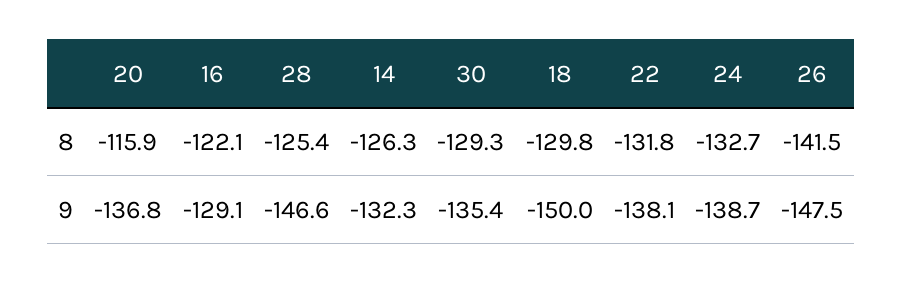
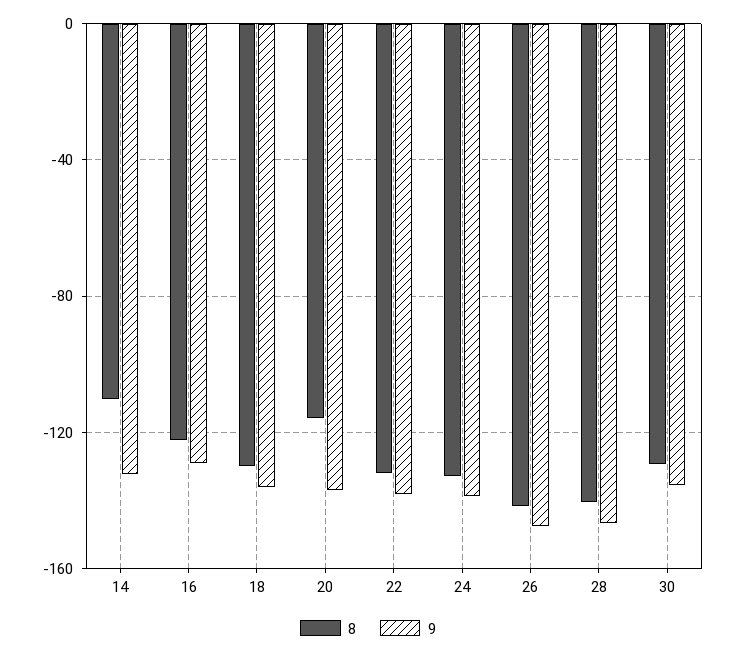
8, 28: -125.4 -> -140
8, 14: -126.3 -> -110
9, 18: -150 -> -135

